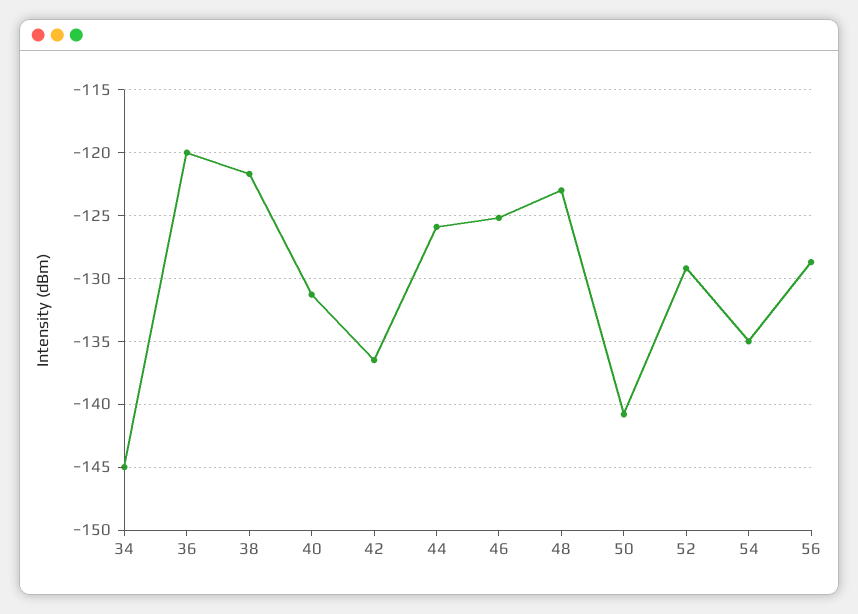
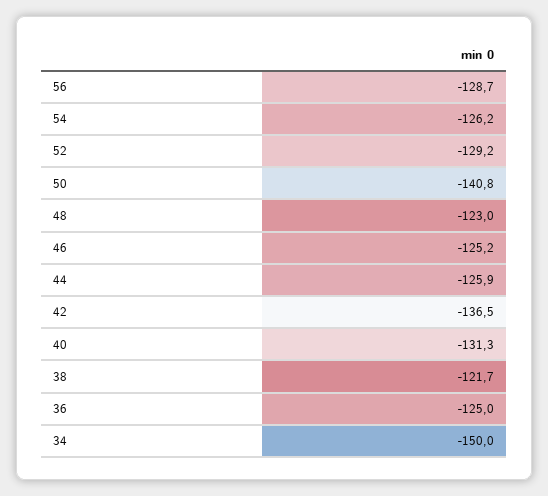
34: -145 -> -150
36: -120 -> -125
54: -135 -> -126.2

